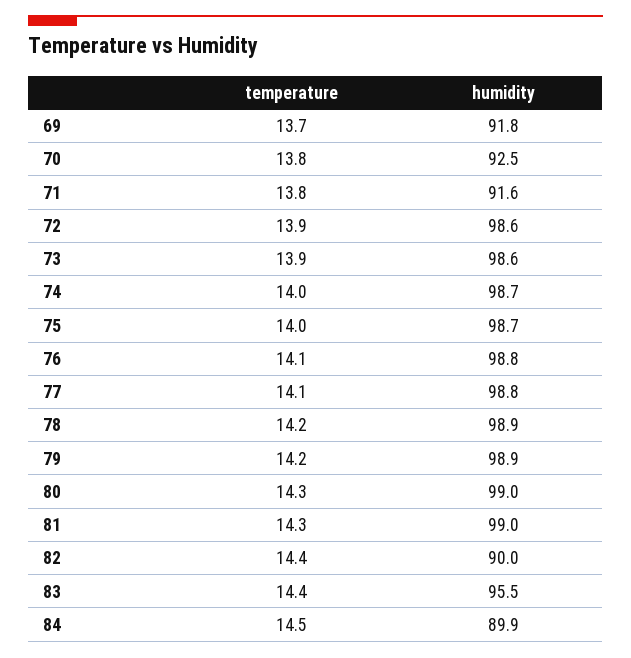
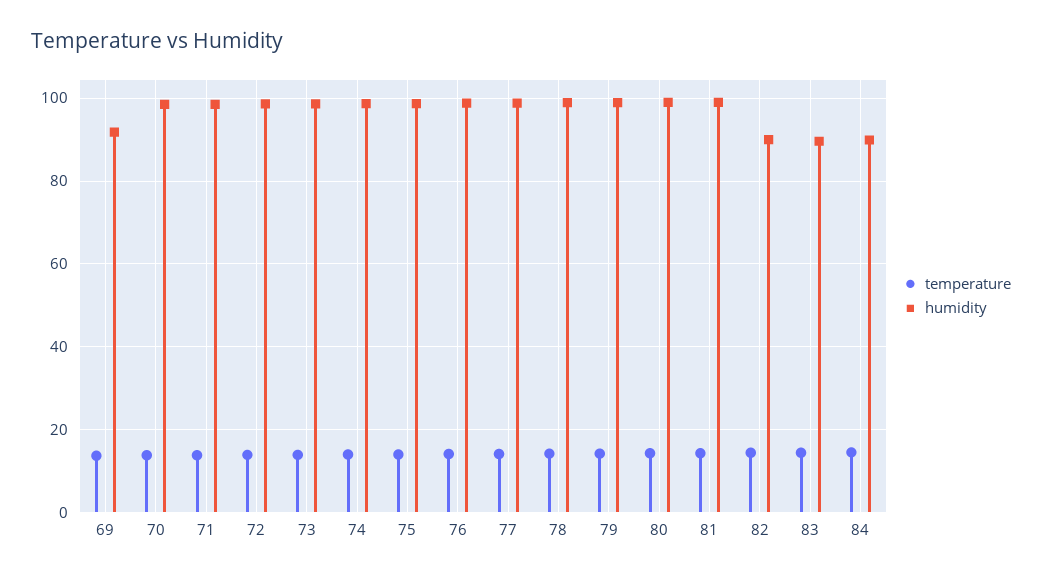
humidity, 70: 92.5 -> 98
humidity, 71: 91.6 -> 98
humidity, 83: 95.5 -> 90

